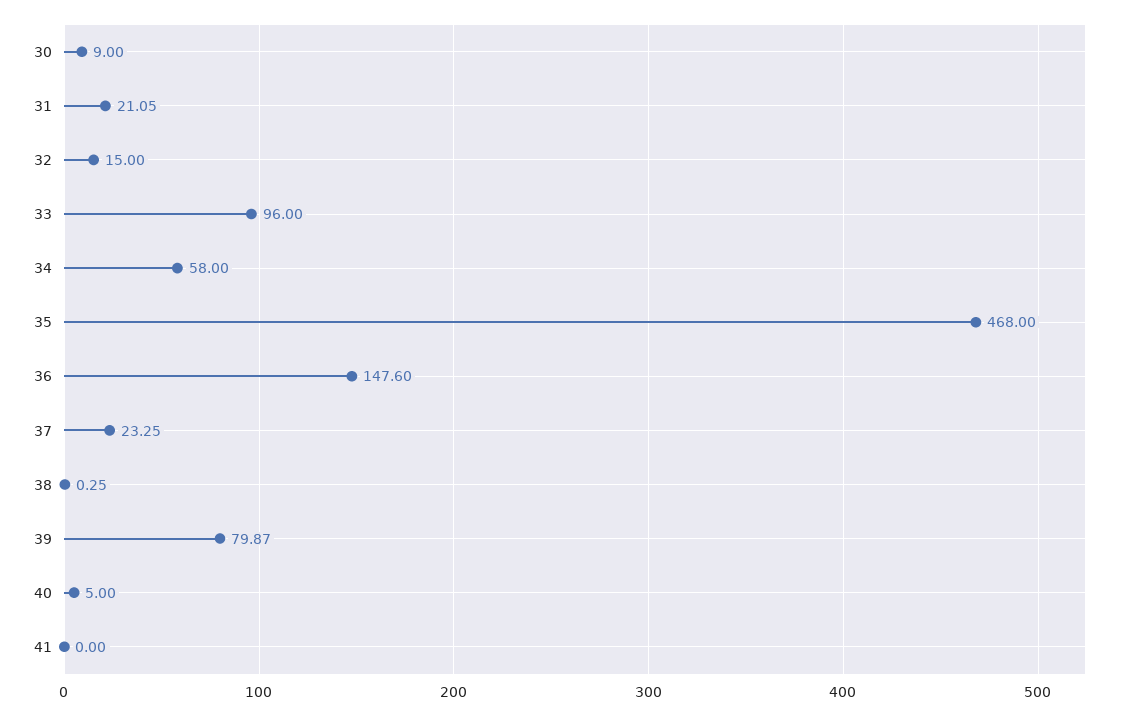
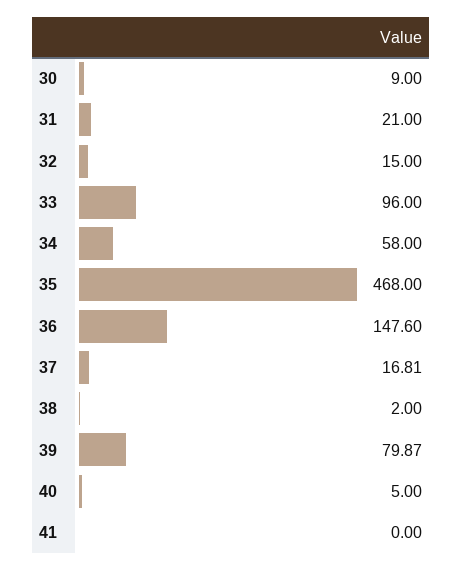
31: 21.05 -> 21
37: 23.25 -> 16.81
38: 0.25 -> 2

